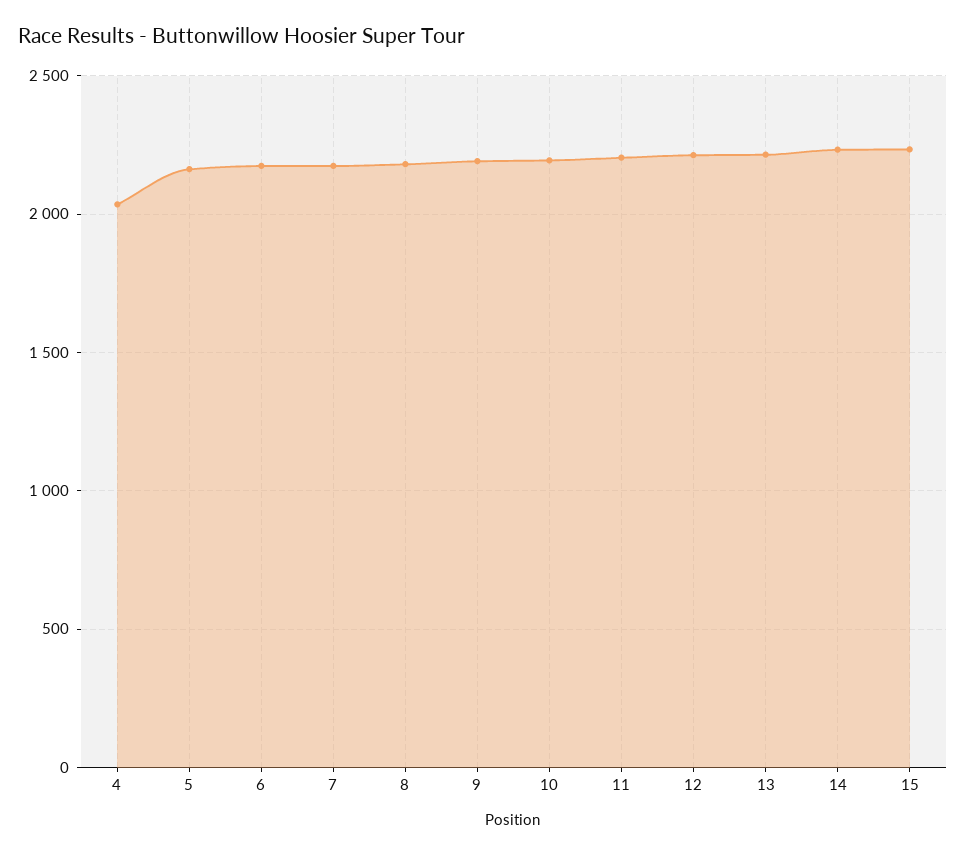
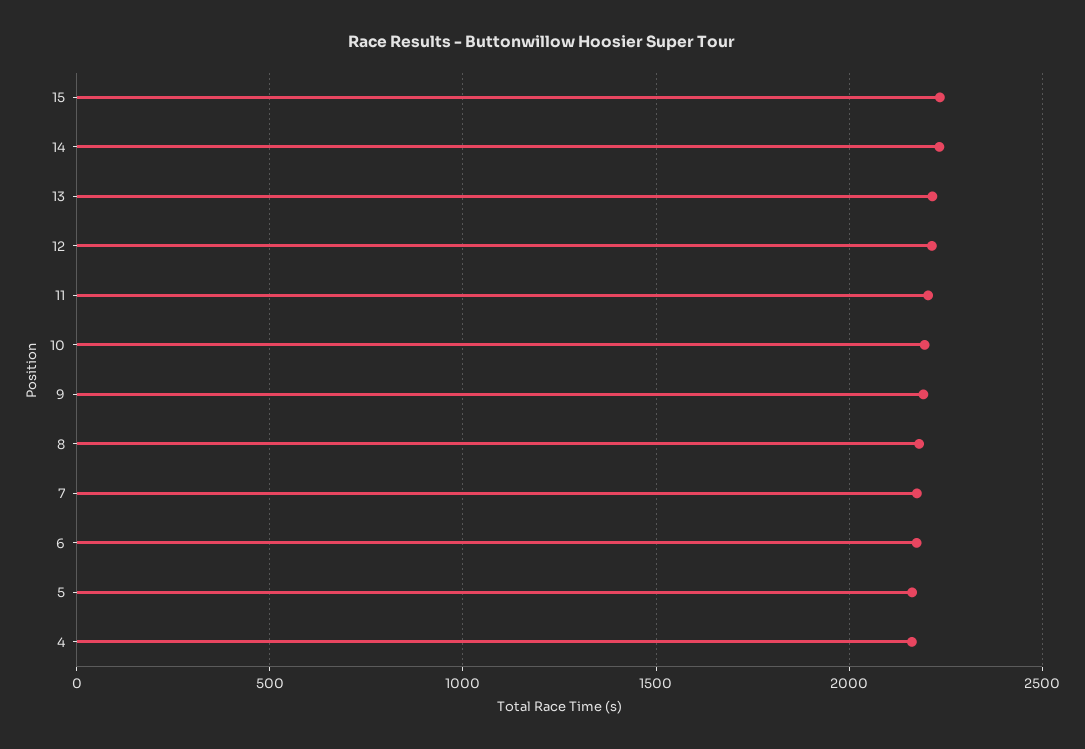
4: 2050 -> 2150

